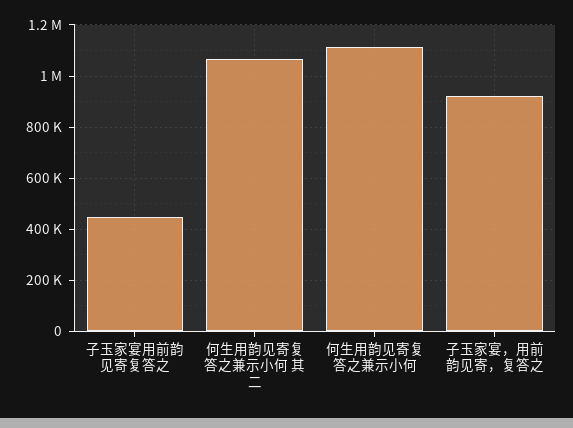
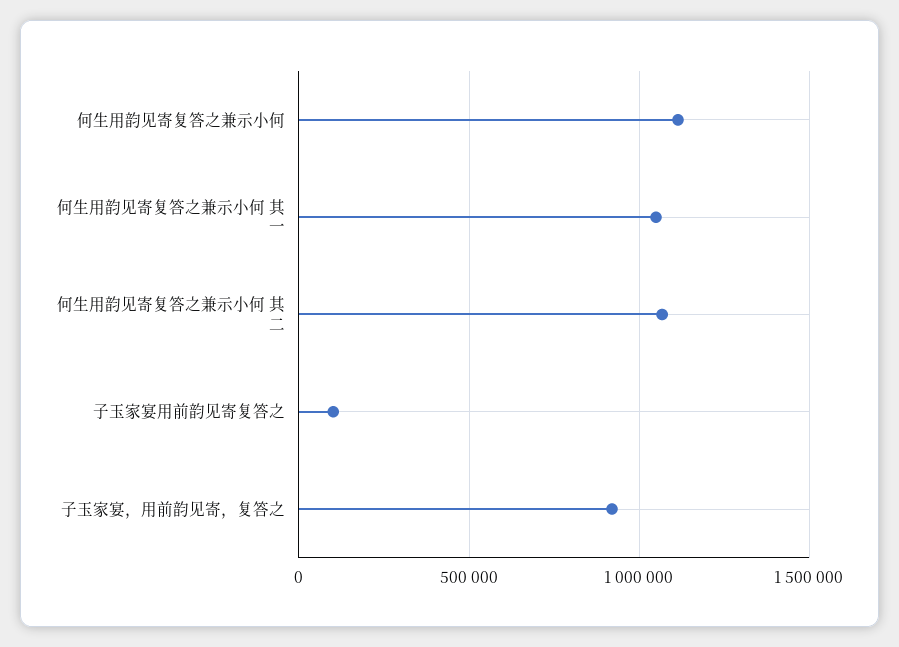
子玉家宴用前韵见寄复答之: 450000 -> 100000
何生用韵见寄复答之兼示小何 其一: none -> 1050000

